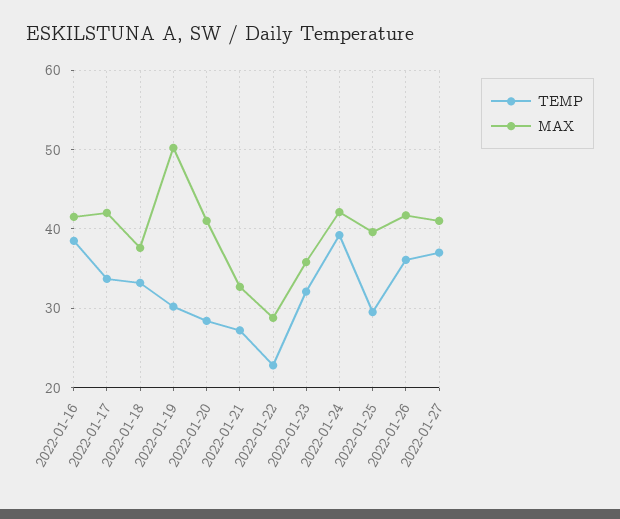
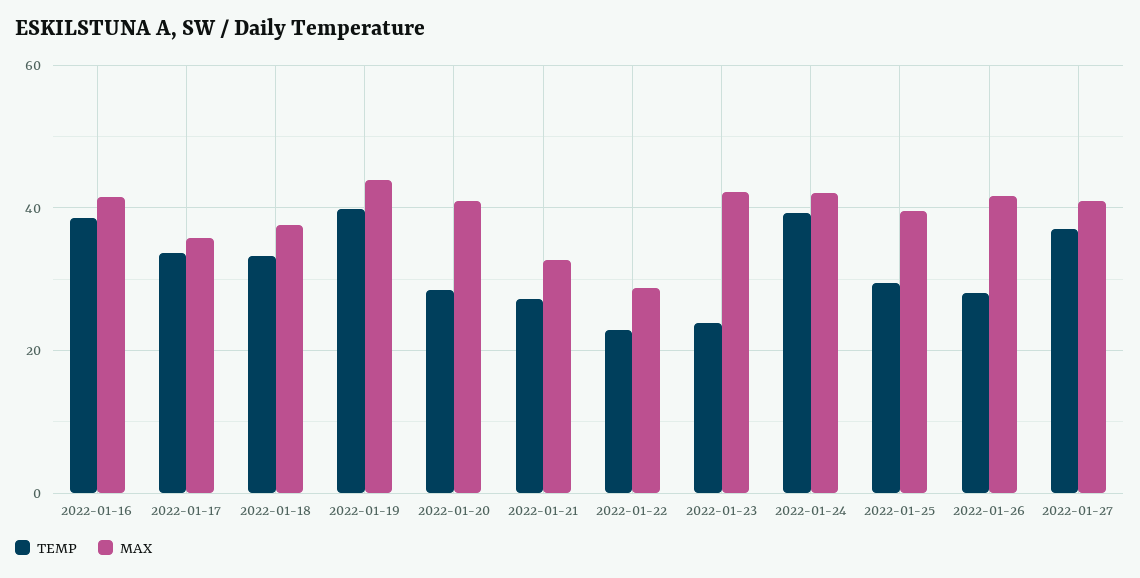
MAX, 2022-01-17: 42 -> 36
TEMP, 2022-01-19: 30 -> 40
MAX, 2022-01-19: 50 -> 44
TEMP, 2022-01-23: 32 -> 24
MAX, 2022-01-23: 36 -> 42
TEMP, 2022-01-26: 36 -> 28

